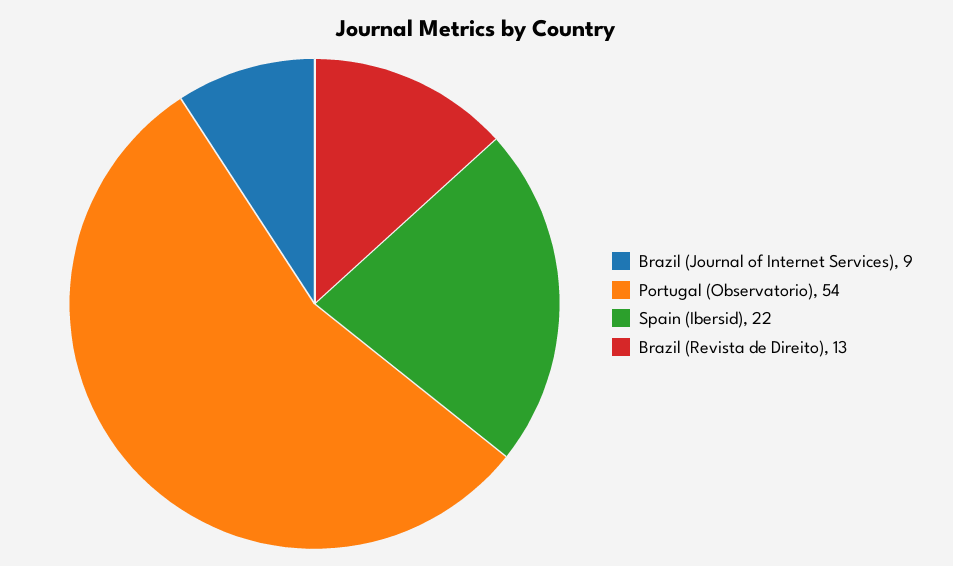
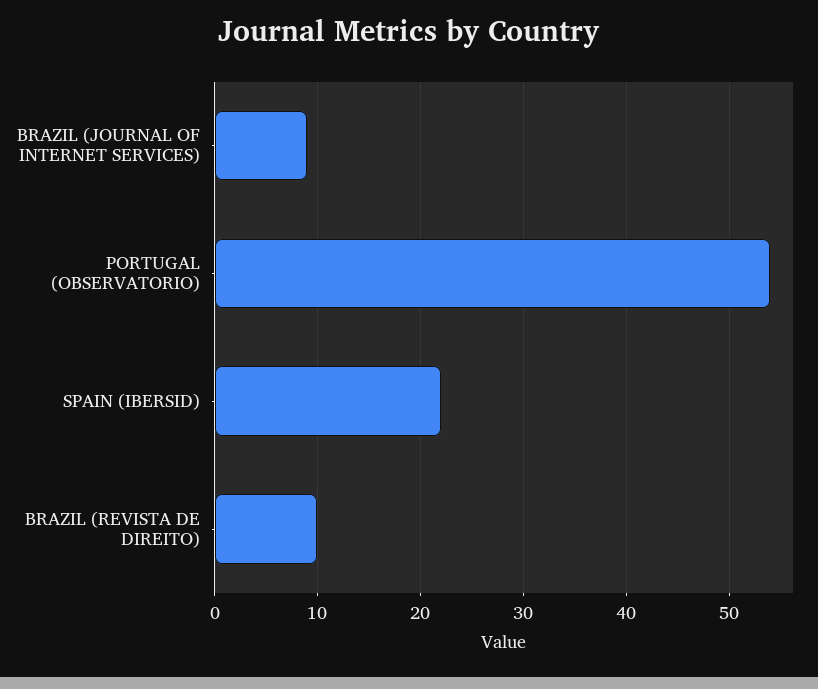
Brazil (Revista de Direito): 13 -> 10

